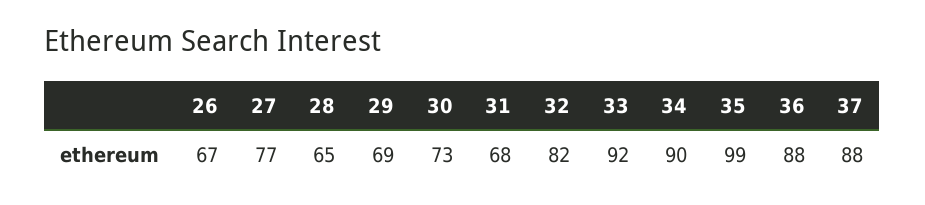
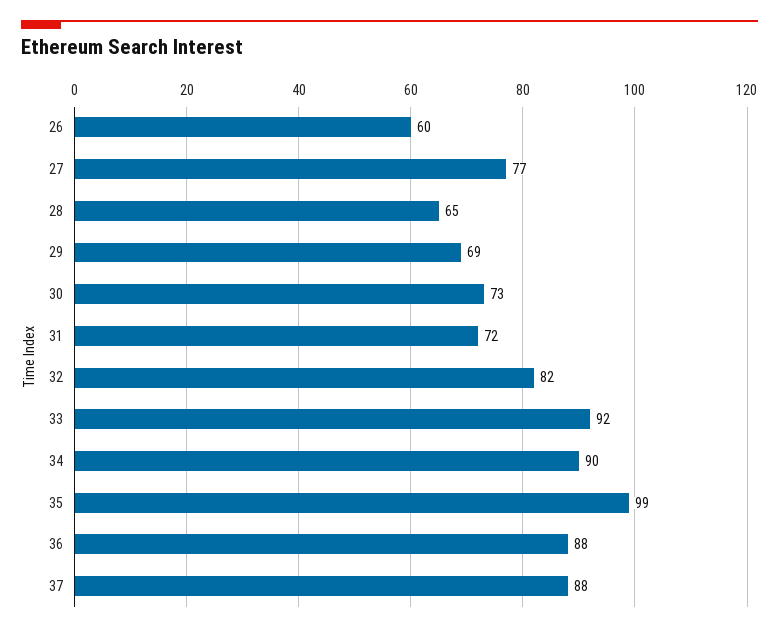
26: 67 -> 60
31: 68 -> 72

